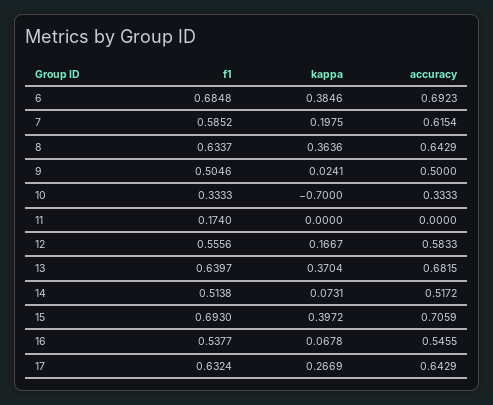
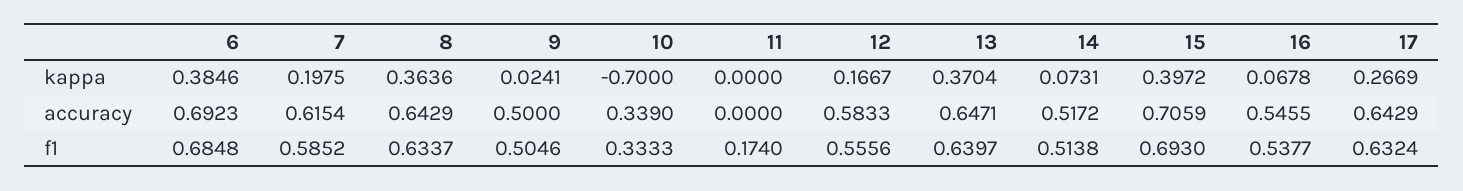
accuracy, 10: 0.3333 -> 0.339
accuracy, 13: 0.6815 -> 0.6471

